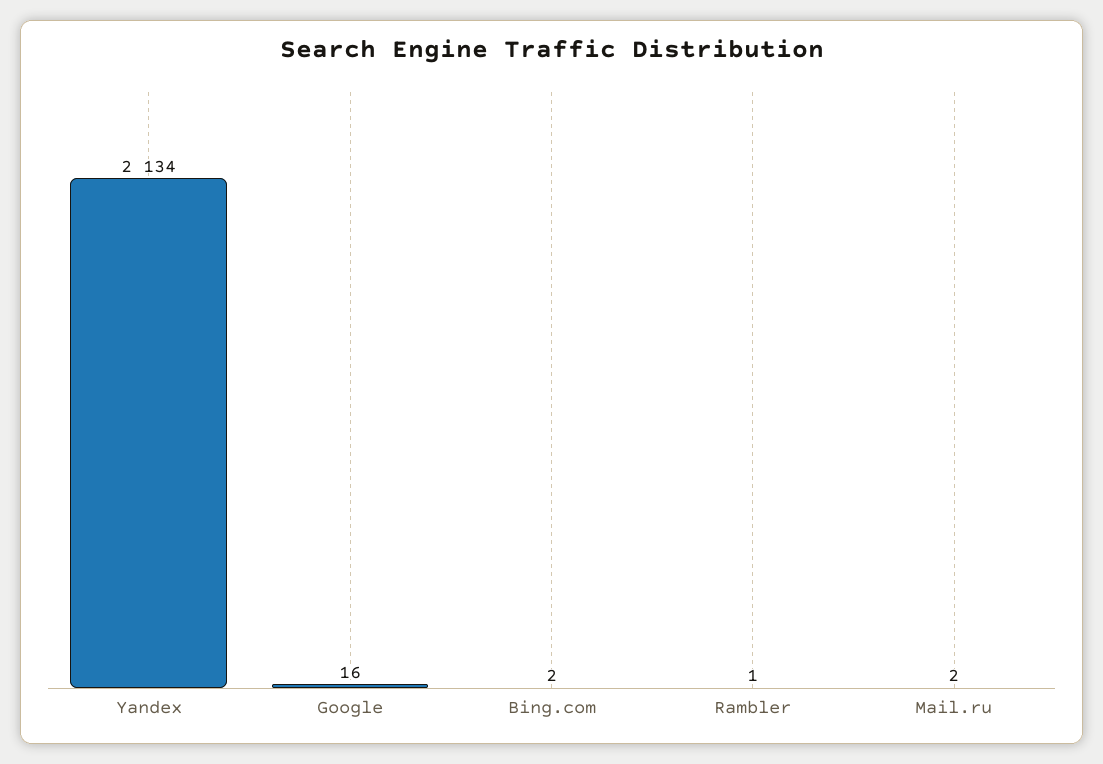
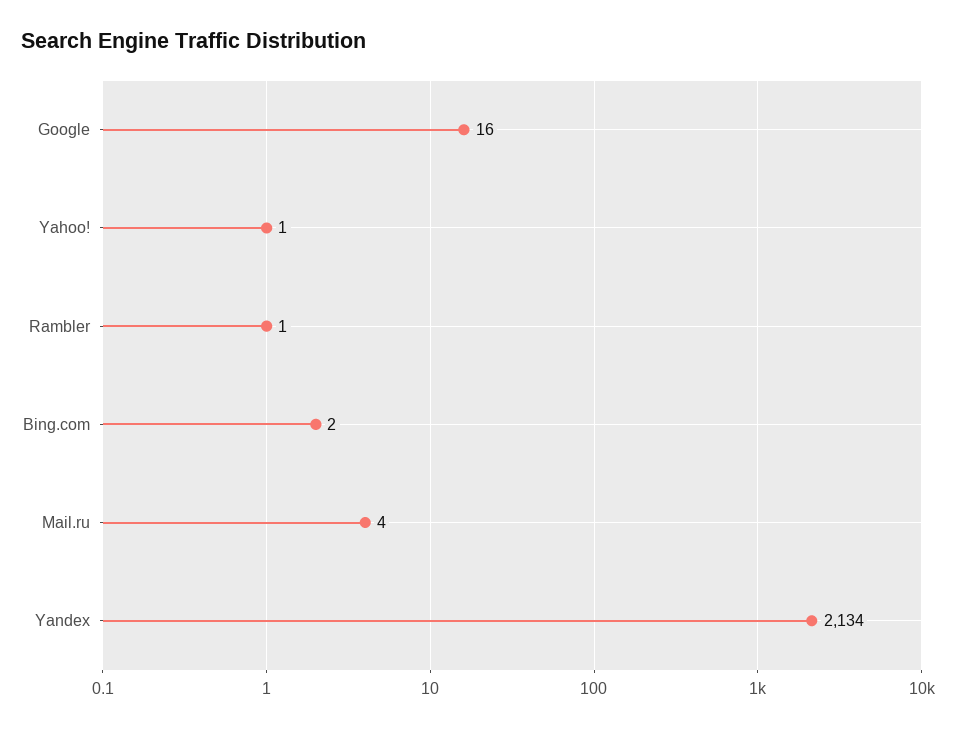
Mail.ru: 2 -> 4
Yahoo!: none -> 1

